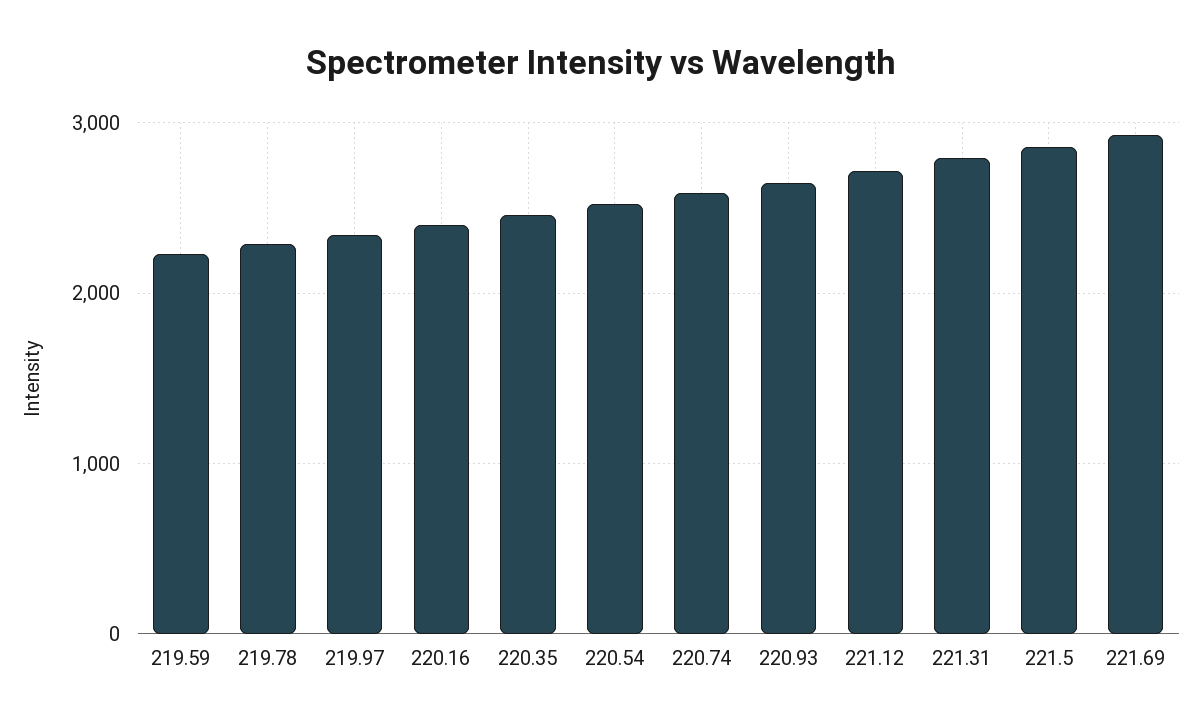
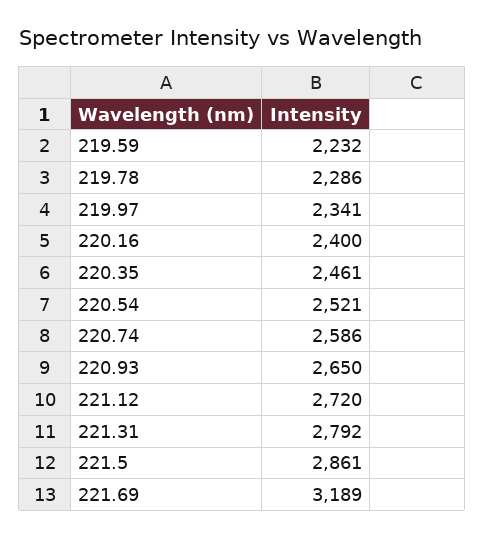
221.69: 2900 -> 3189

